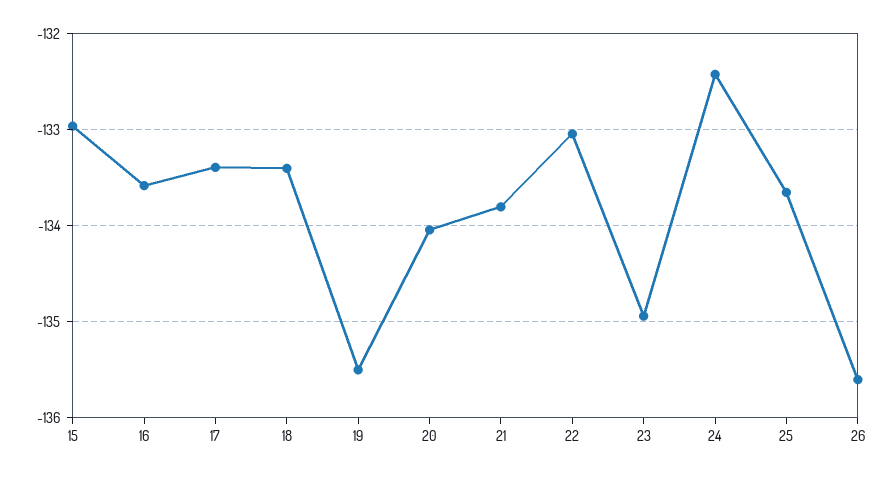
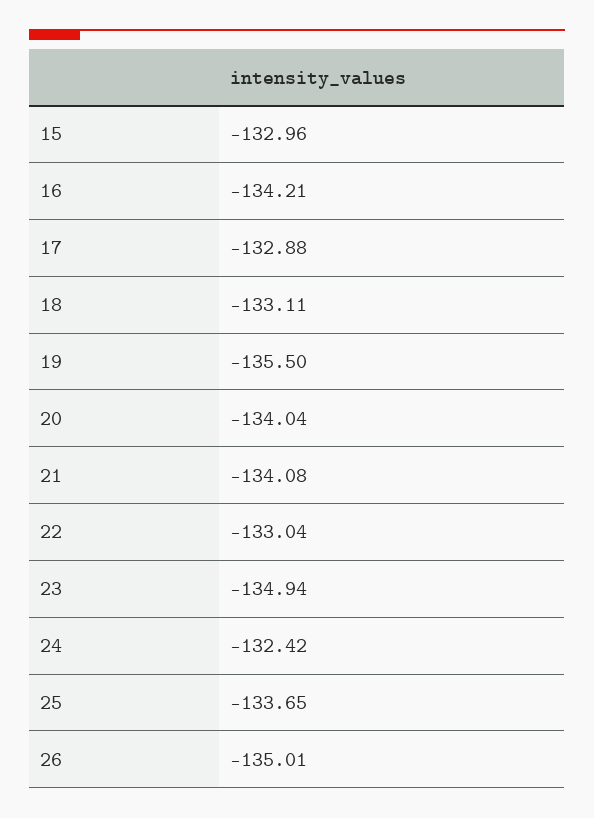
16: -133.6 -> -134.21
17: -133.4 -> -132.88
18: -133.4 -> -133.11
21: -133.8 -> -134.08
26: -135.6 -> -135.01

